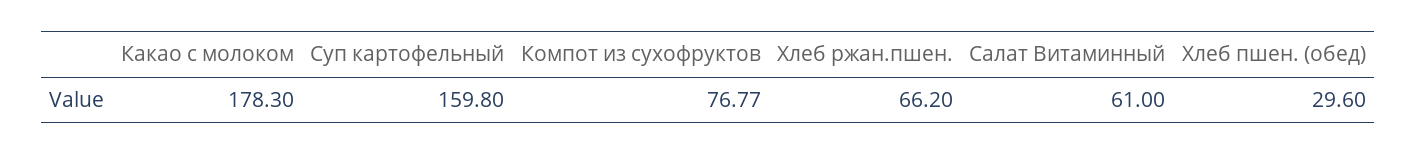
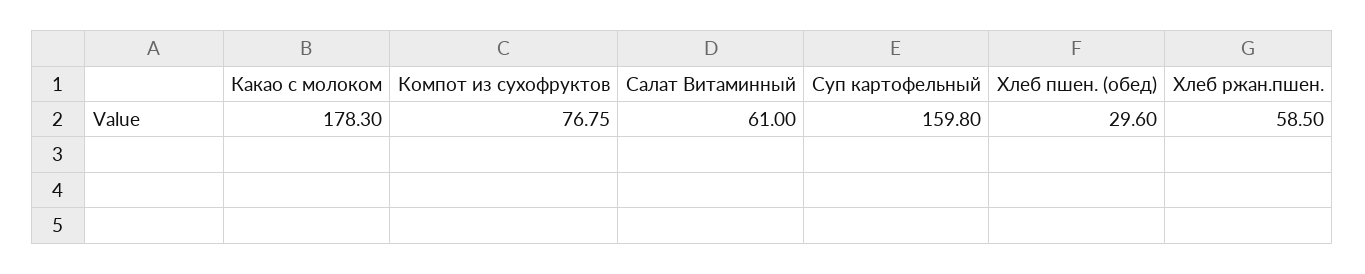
Компот из сухофруктов: 76.77 -> 76.75
Хлеб ржан.пшен.: 66.2 -> 58.5

